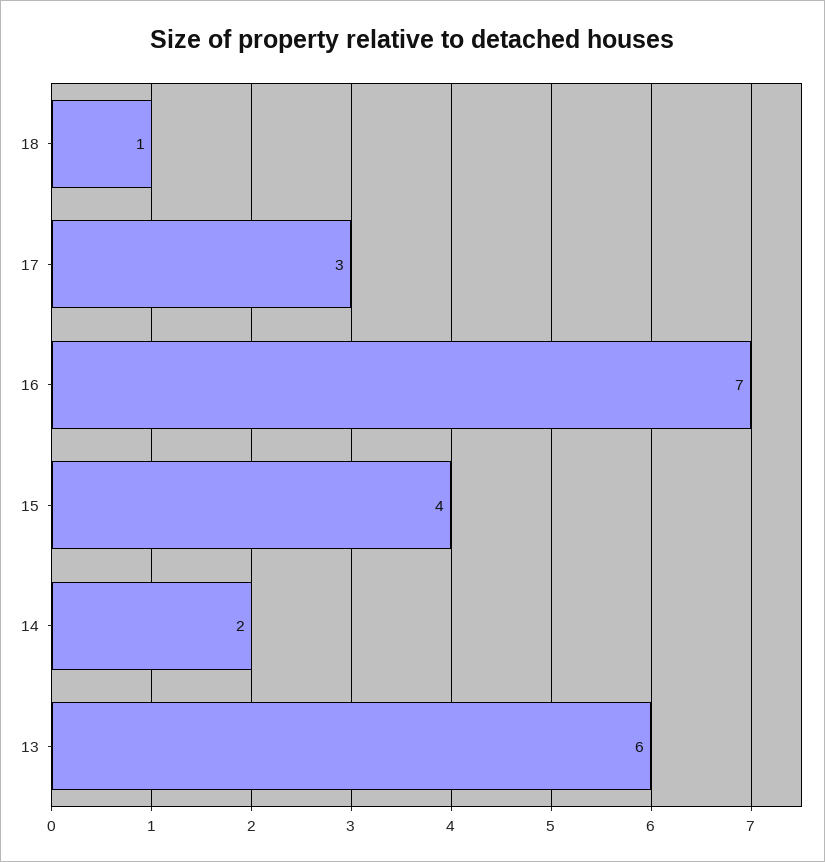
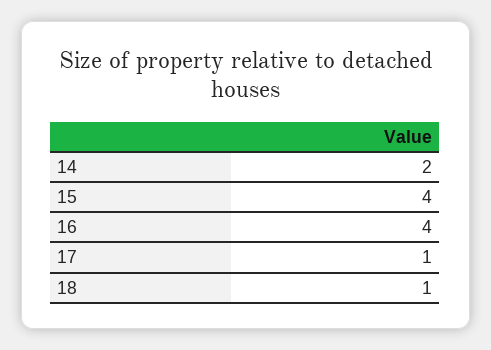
17: 3 -> 1
16: 7 -> 4
13: 6 -> none

